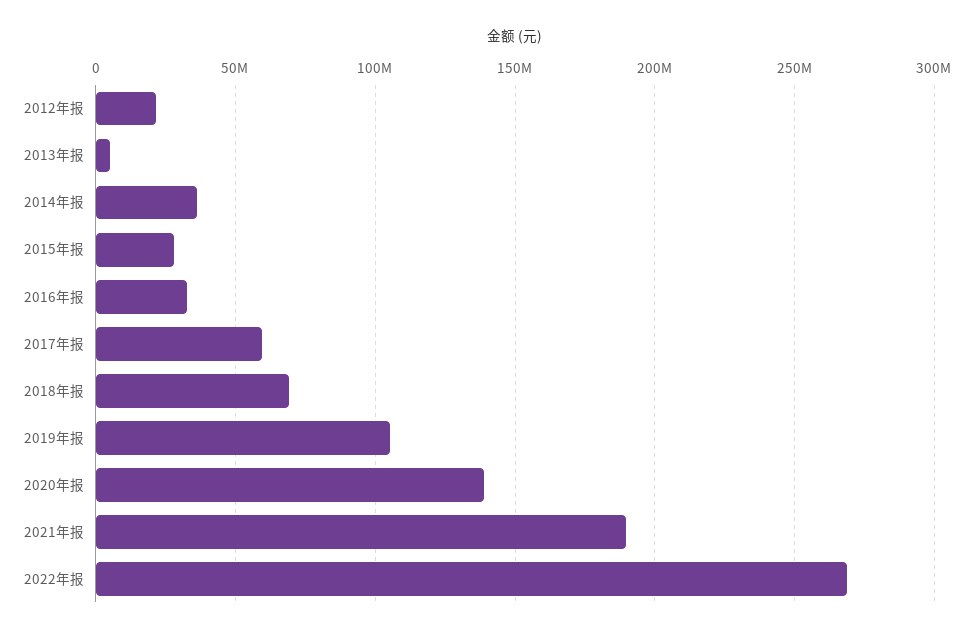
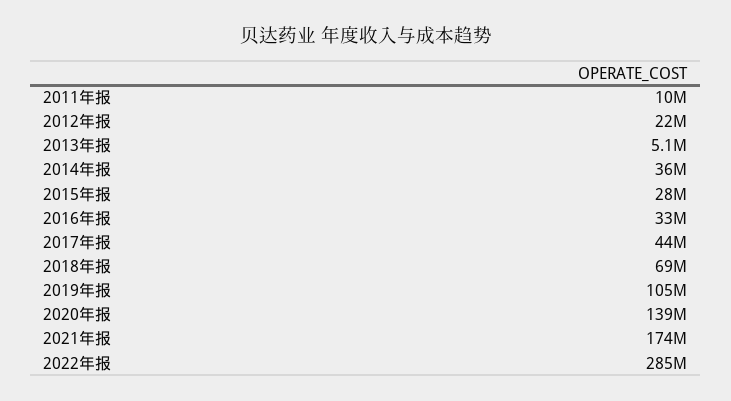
2017年报: 60000000 -> 44000000
2021年报: 190000000 -> 174000000
2022年报: 270000000 -> 285000000
2011年报: none -> 10000000

